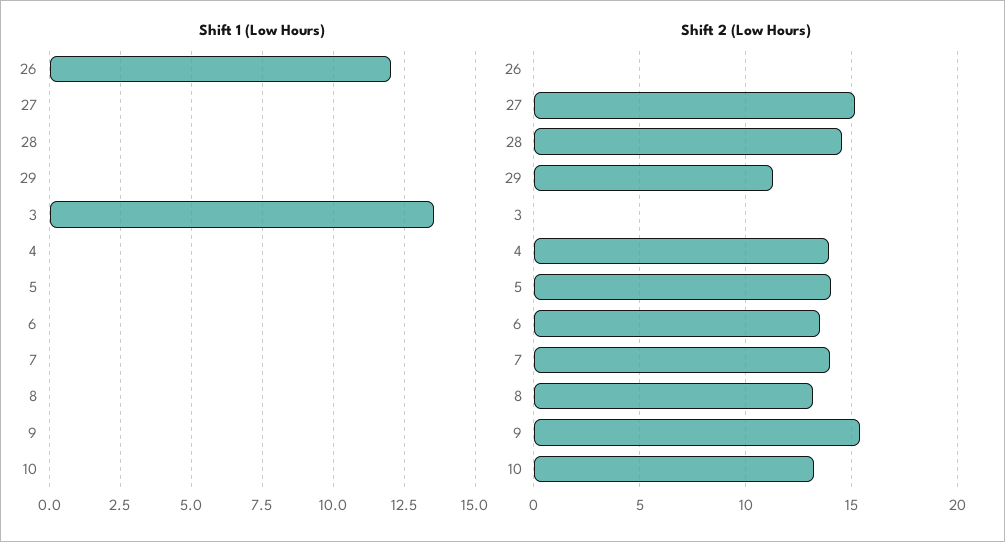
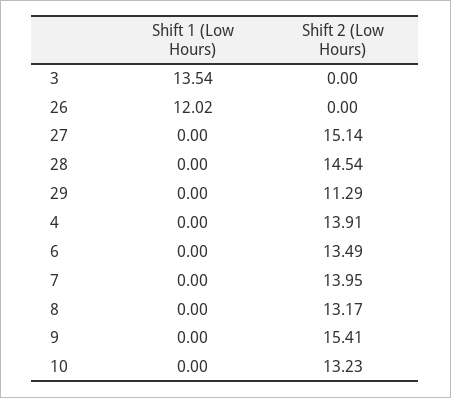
Shift 1 (Low Hours), 5: 0 -> none
Shift 2 (Low Hours), 5: 14 -> none

